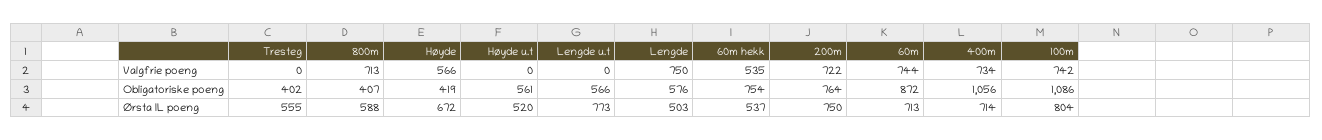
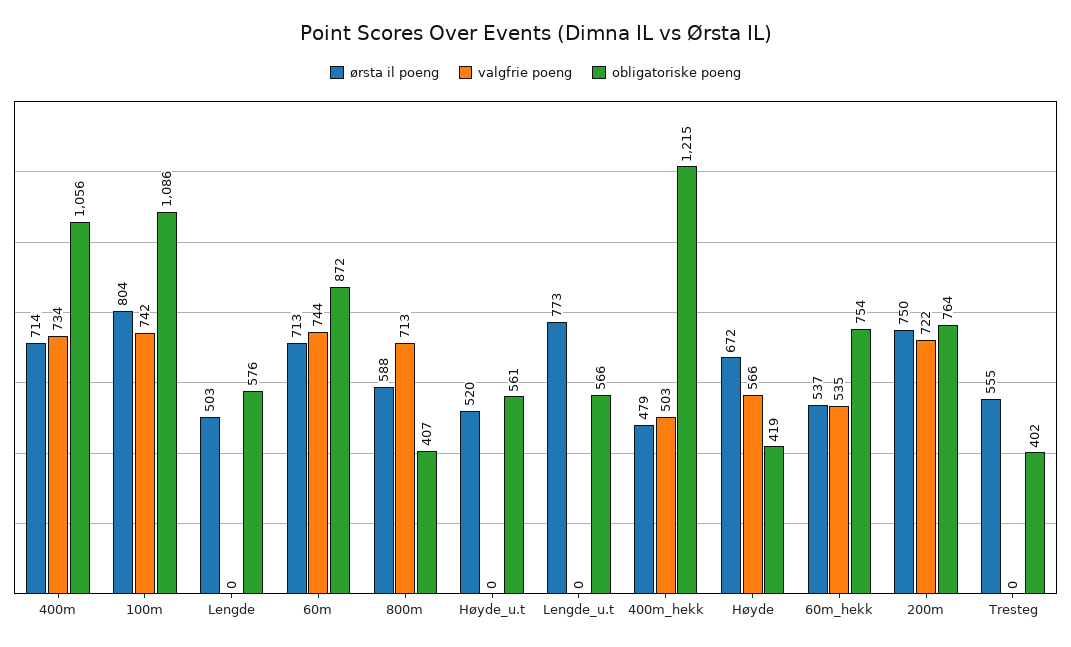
Valgfrie poeng, Lengde: 750 -> 0
Ørsta IL poeng, 400m_hekk: none -> 479
Valgfrie poeng, 400m_hekk: none -> 503
Obligatoriske poeng, 400m_hekk: none -> 1215

